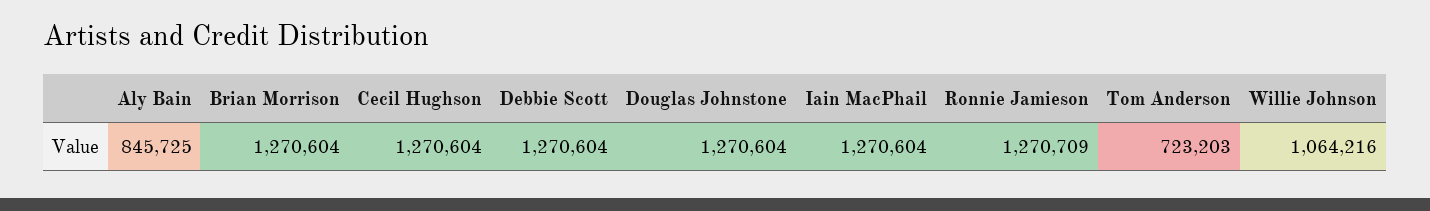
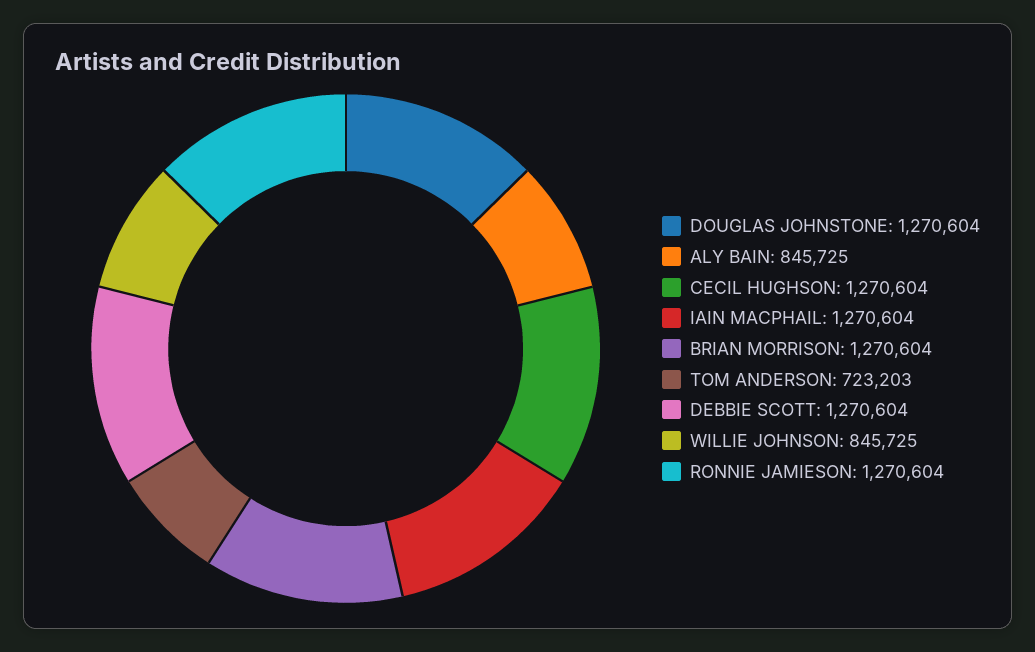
Ronnie Jamieson: 1270709 -> 1270604
Willie Johnson: 1064216 -> 845725

